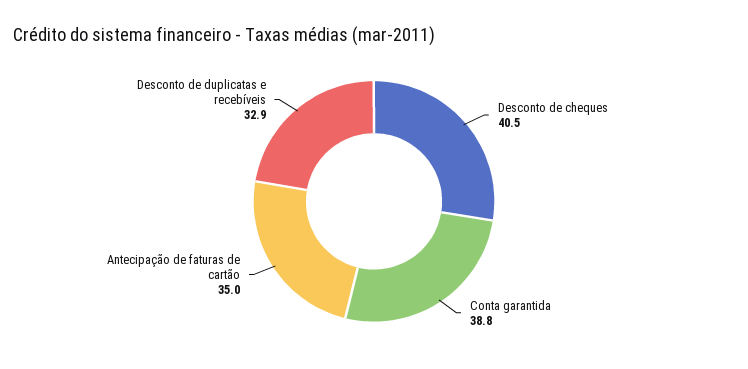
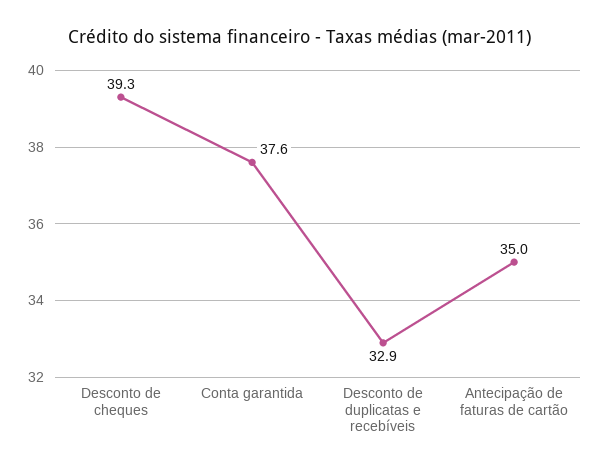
Desconto de cheques: 40.5 -> 39.3
Conta garantida: 38.8 -> 37.6

